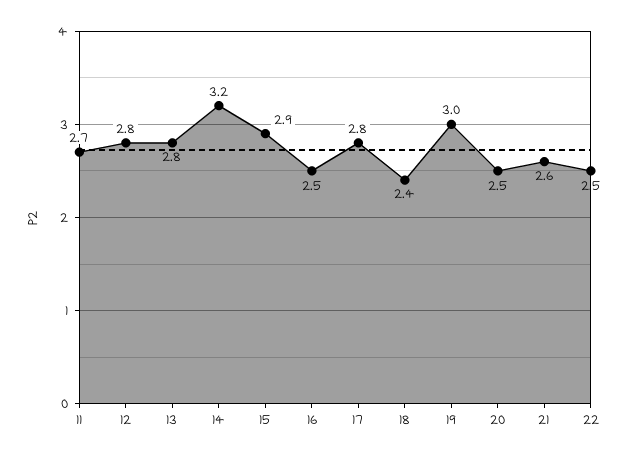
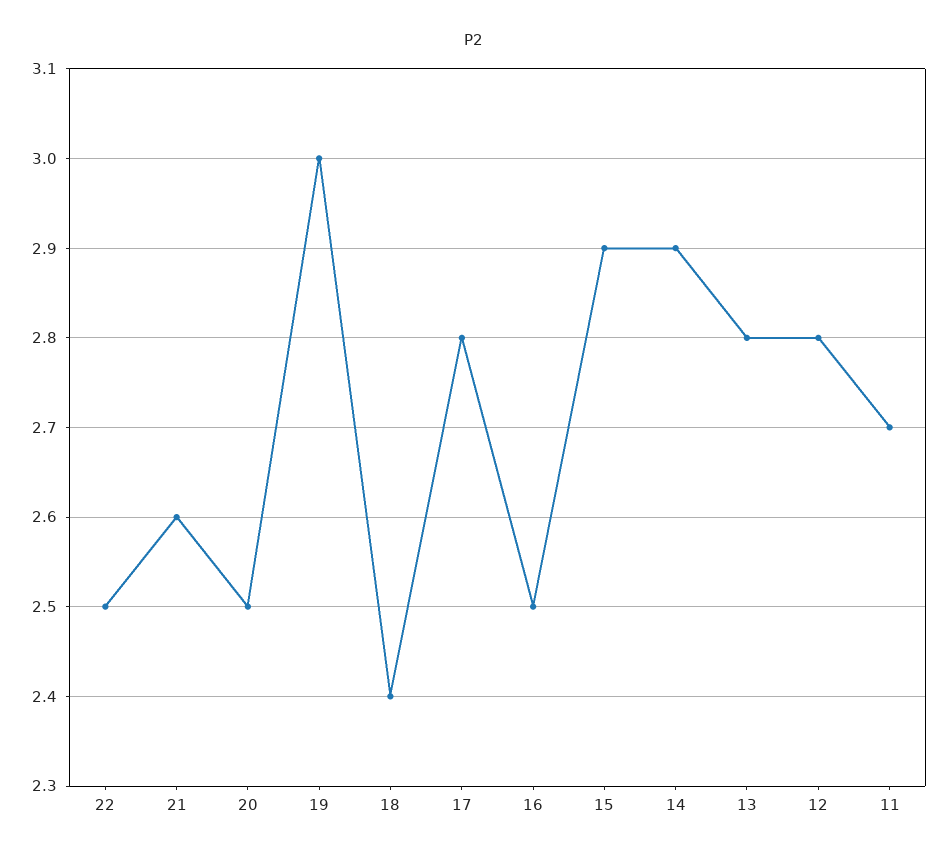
14: 3.2 -> 2.9

